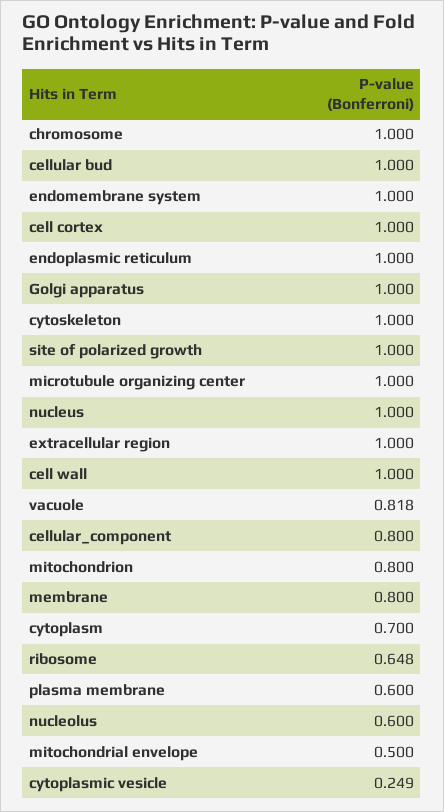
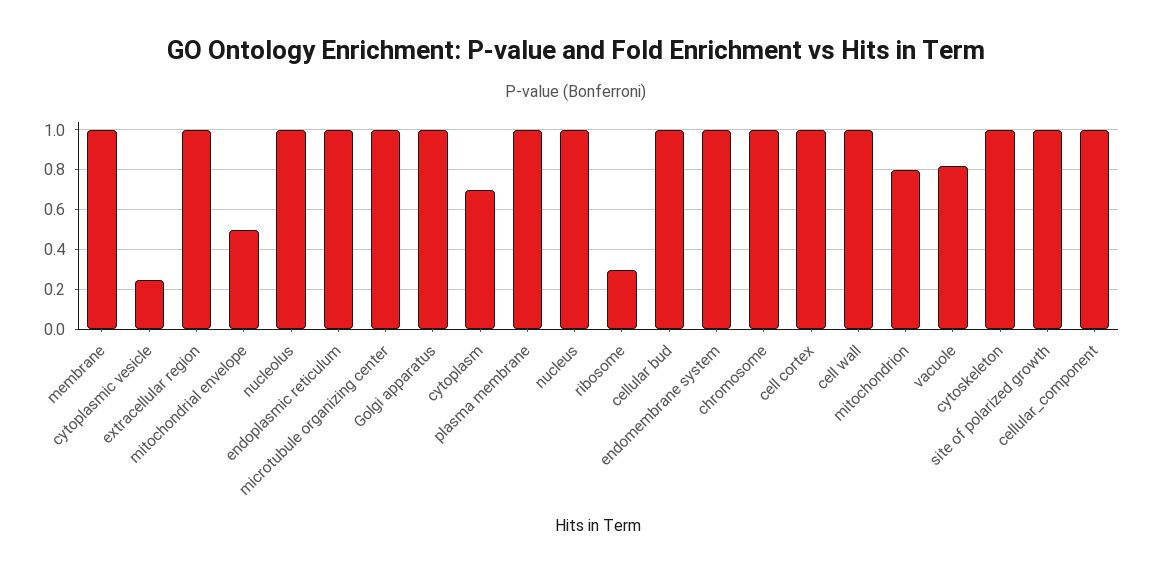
cellular_component: 0.8 -> 1
membrane: 0.8 -> 1
ribosome: 0.648 -> 0.3
plasma membrane: 0.6 -> 1
nucleolus: 0.6 -> 1

